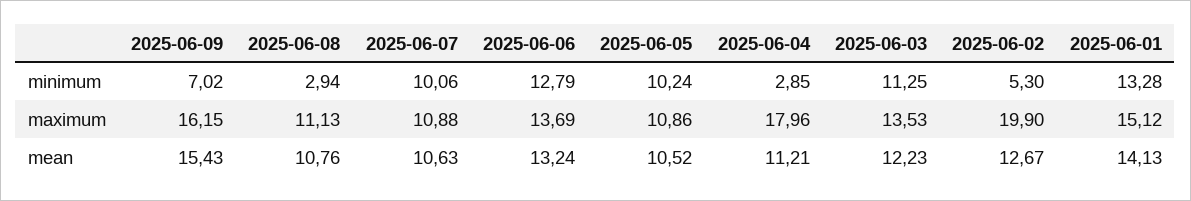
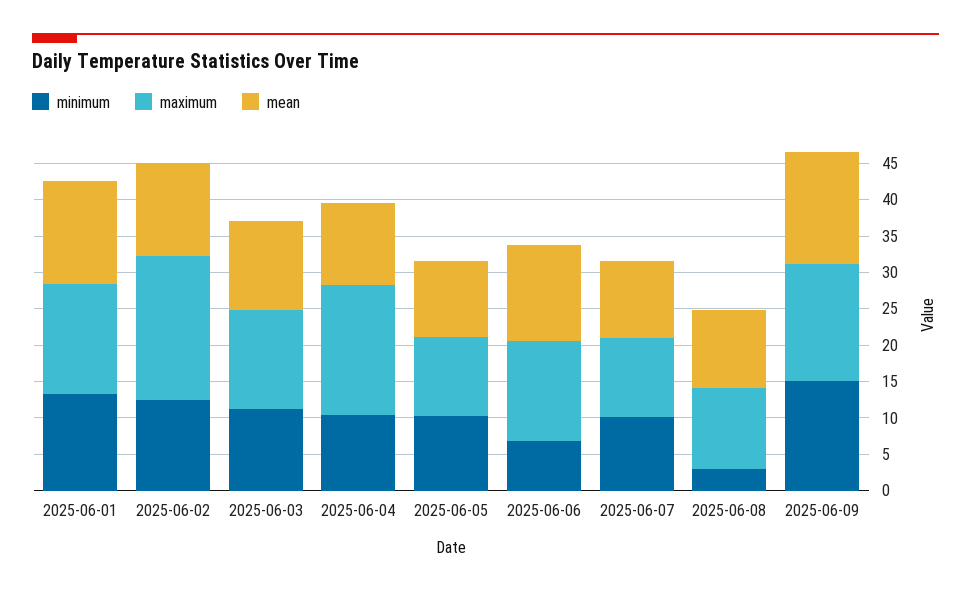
minimum, 2025-06-09: 7.02 -> 15
minimum, 2025-06-06: 12.79 -> 7.5
minimum, 2025-06-04: 2.85 -> 10
minimum, 2025-06-02: 5.3 -> 12.5

